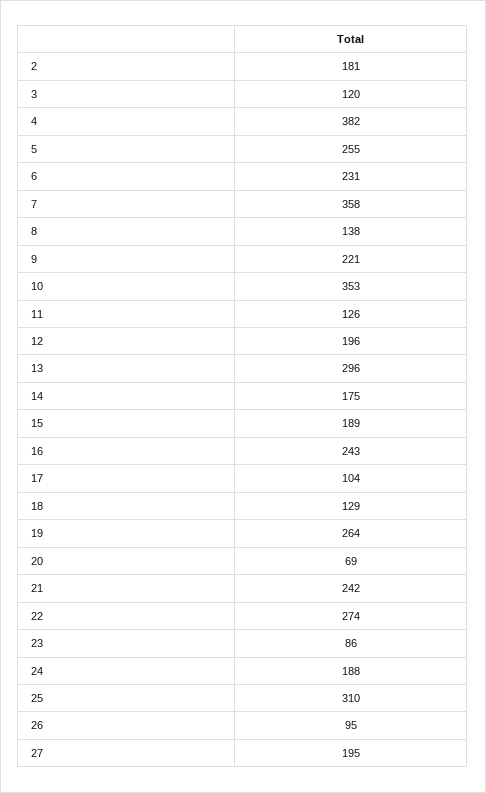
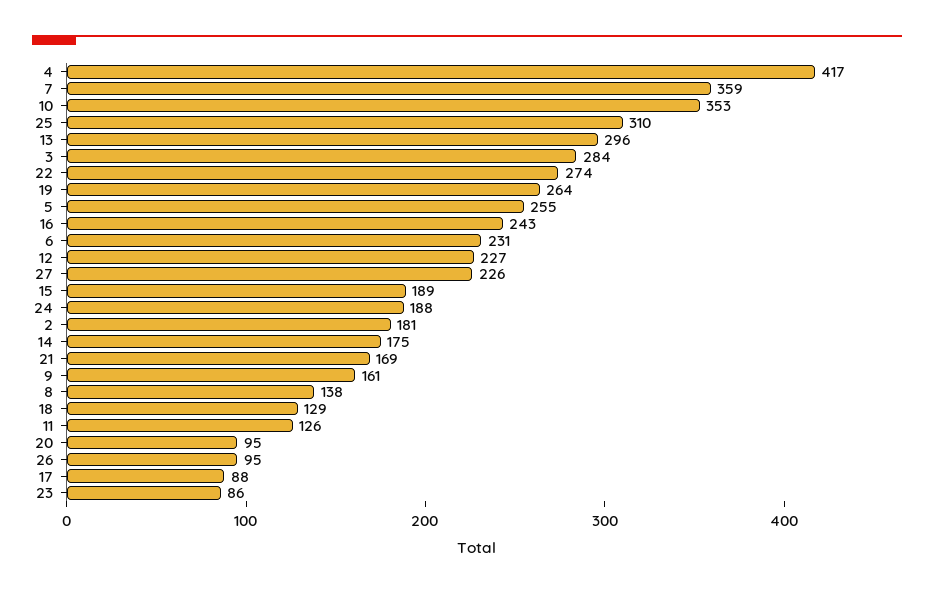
3: 120 -> 284
4: 382 -> 417
7: 358 -> 359
9: 221 -> 161
12: 196 -> 227
17: 104 -> 88
20: 69 -> 95
21: 242 -> 169
27: 195 -> 226

